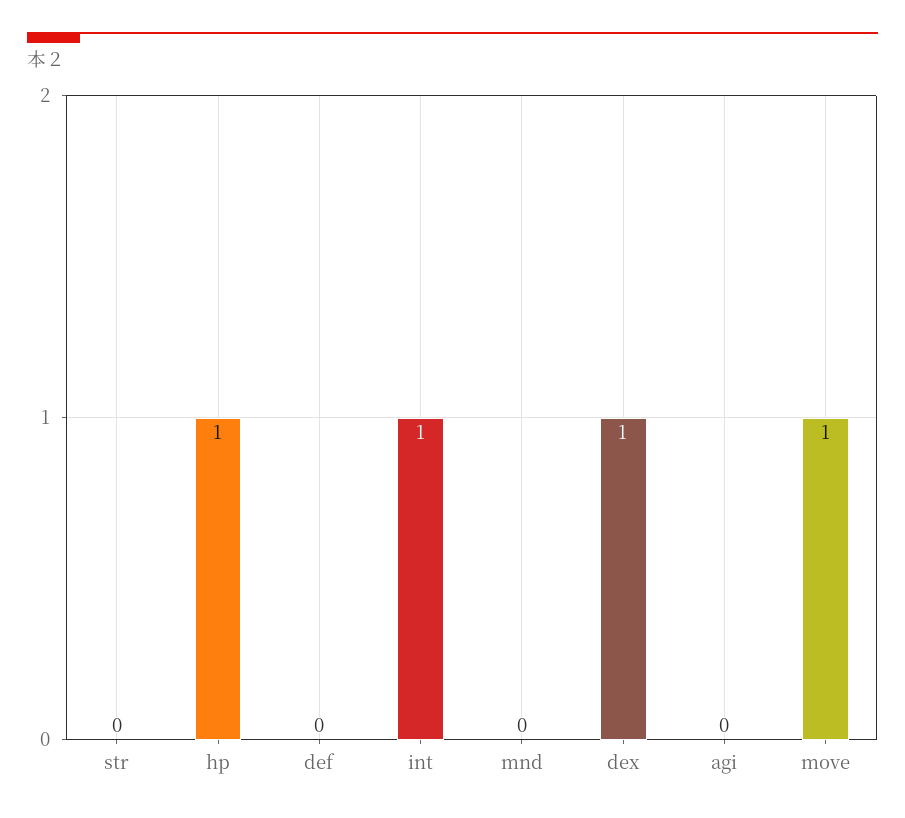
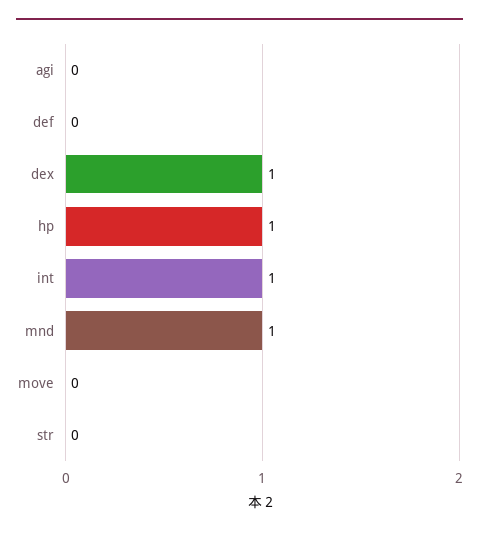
mnd: 0 -> 1
move: 1 -> 0

